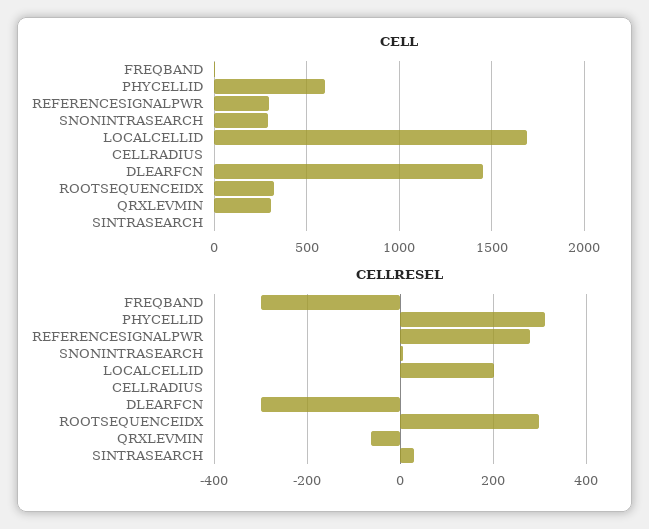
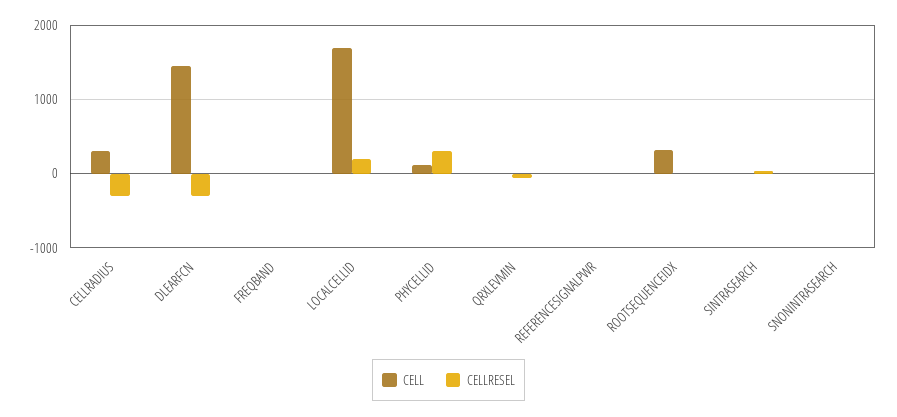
CELL, PHYCELLID: 600 -> 100
CELL, REFERENCESIGNALPWR: 300 -> 0
CELL, SNONINTRASEARCH: 300 -> 0
CELL, CELLRADIUS: 0 -> 300
CELL, QRXLEVMIN: 300 -> 0
CELLRESEL, FREQBAND: -300 -> 0
CELLRESEL, REFERENCESIGNALPWR: 280 -> 0
CELLRESEL, CELLRADIUS: 0 -> -300
CELLRESEL, ROOTSEQUENCEIDX: 300 -> 0

